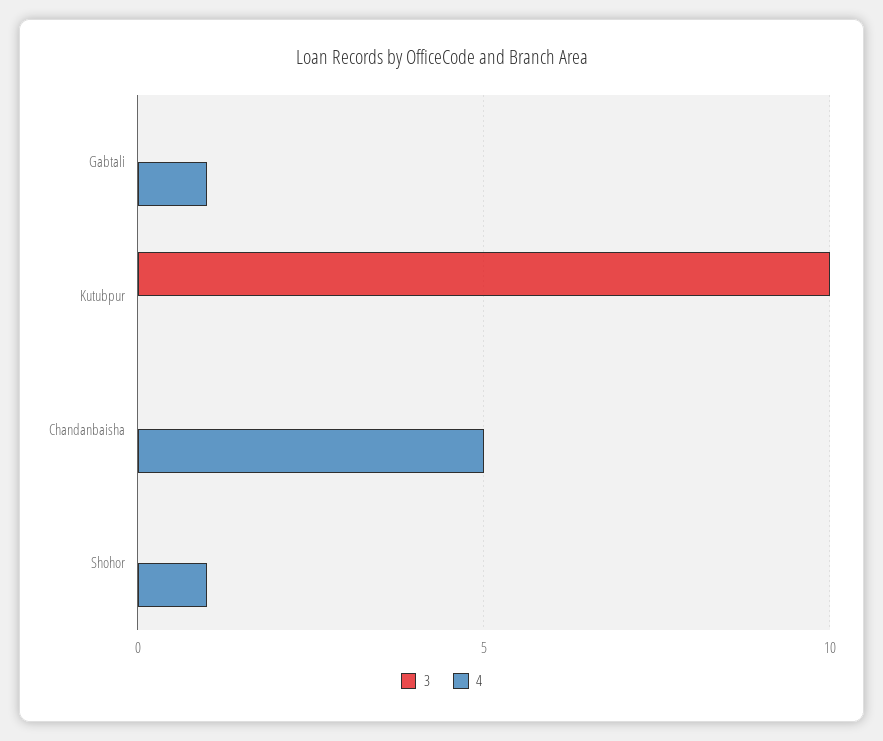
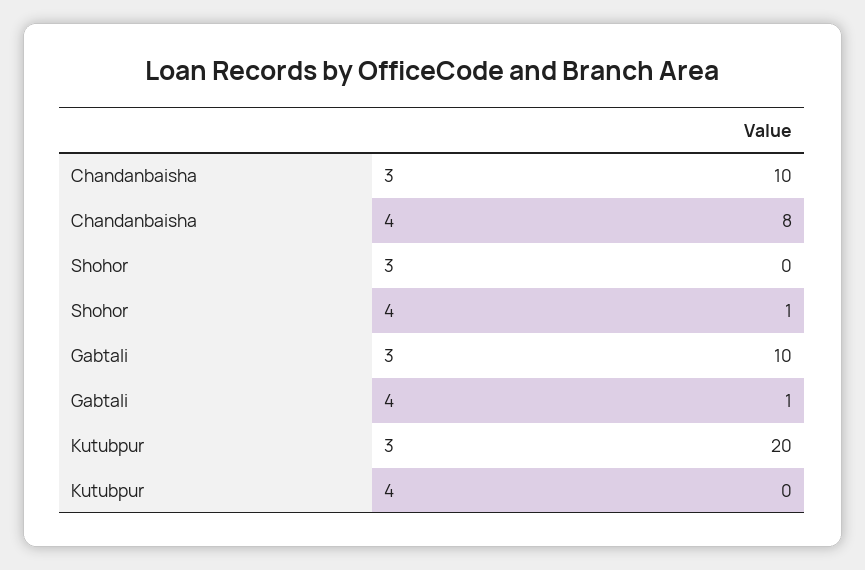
3, Gabtali: 0 -> 10
3, Kutubpur: 10 -> 20
3, Chandanbaisha: 0 -> 10
4, Chandanbaisha: 5 -> 8

